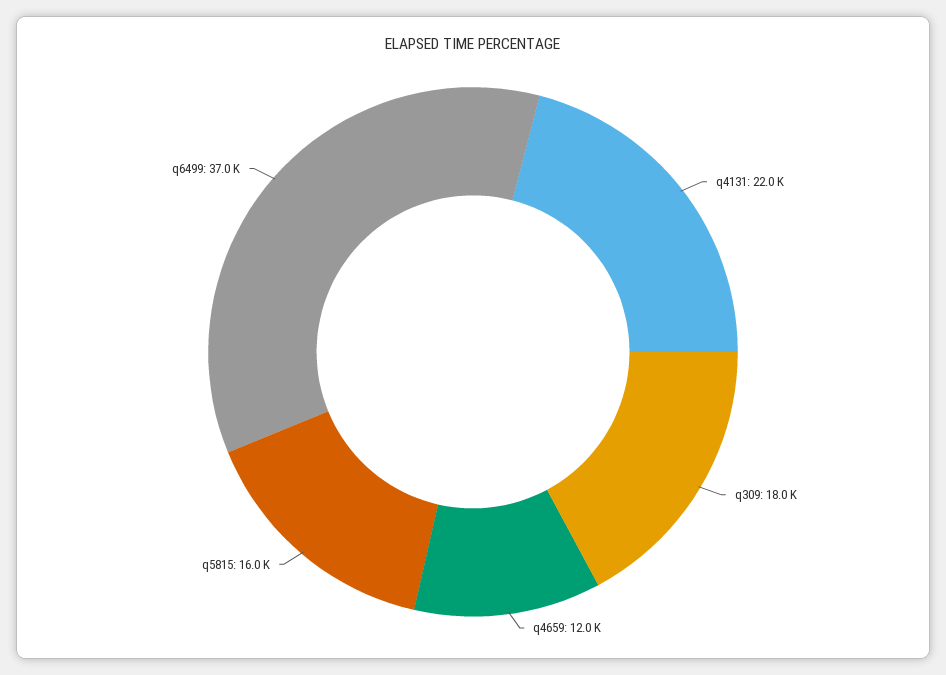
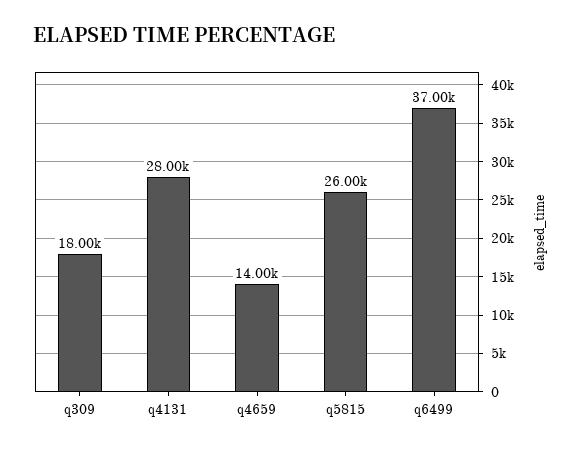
q4131: 22000 -> 28000
q4659: 12000 -> 14000
q5815: 16000 -> 26000

